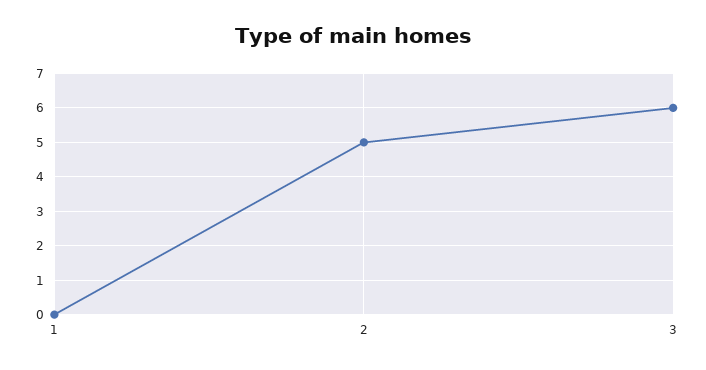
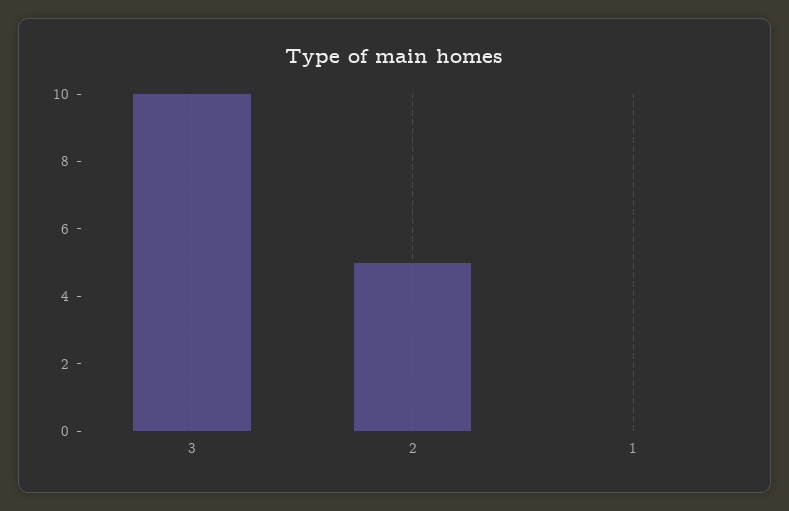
3: 6 -> 10

